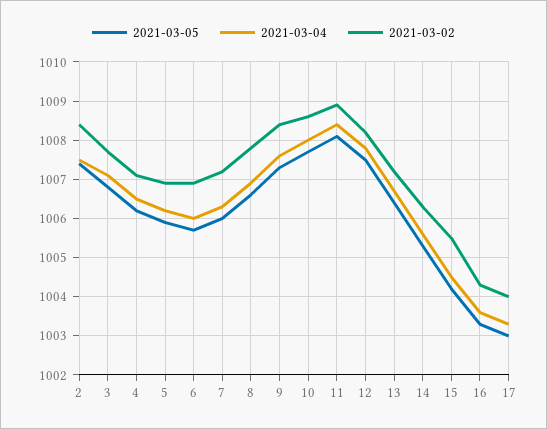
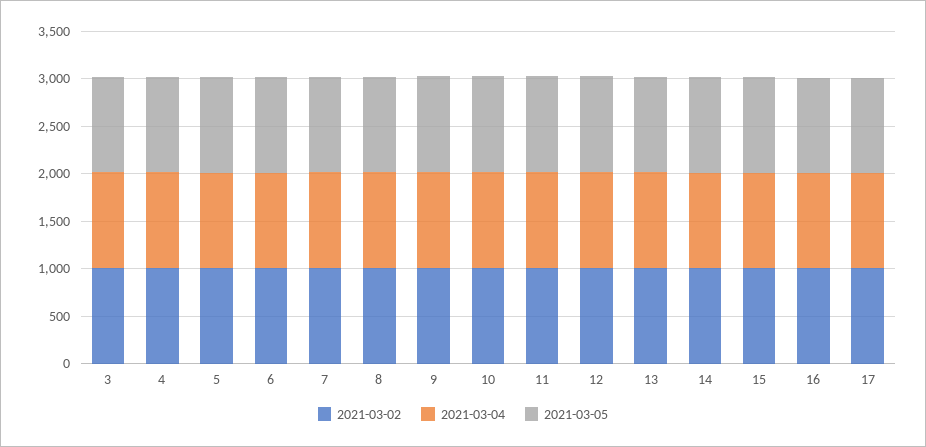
2021-03-05, 2: 1007.5 -> none
2021-03-04, 2: 1007.5 -> none
2021-03-02, 2: 1008.5 -> none

